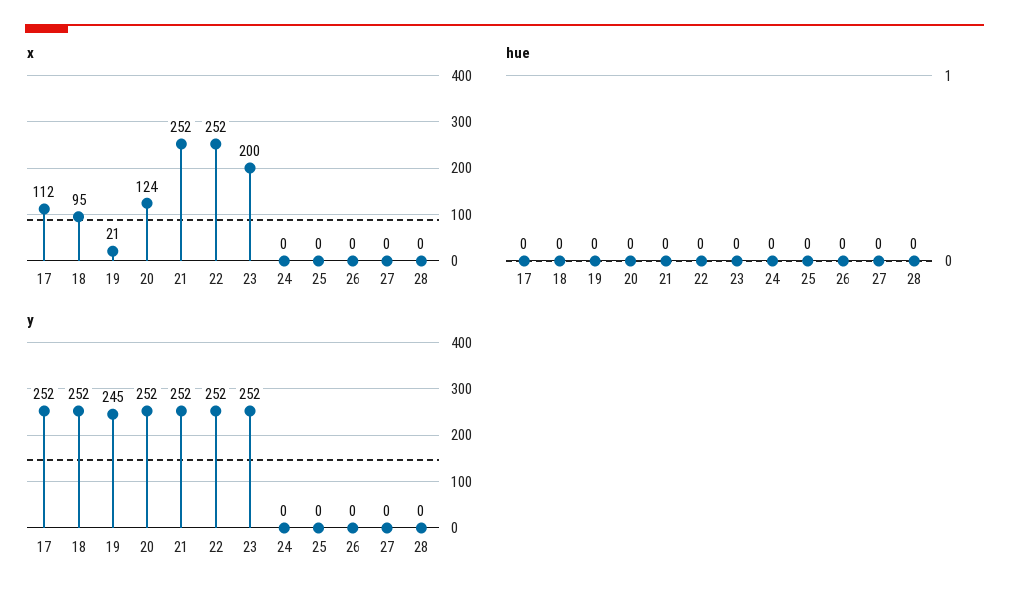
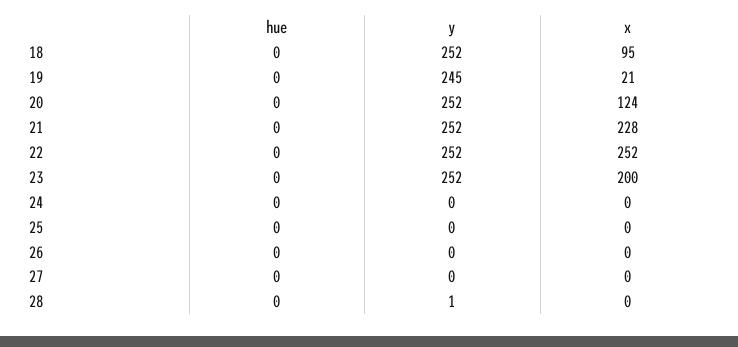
x, 17: 112 -> none
x, 21: 252 -> 228
hue, 17: 0 -> none
y, 17: 252 -> none
y, 28: 0 -> 1

